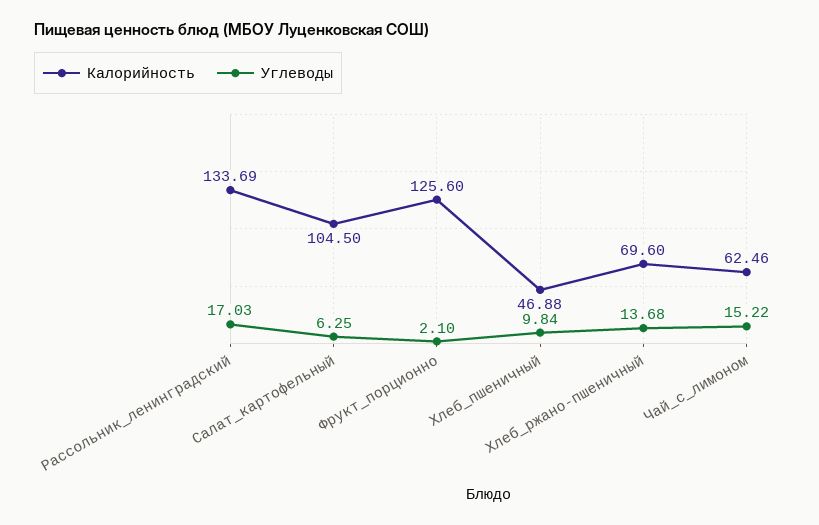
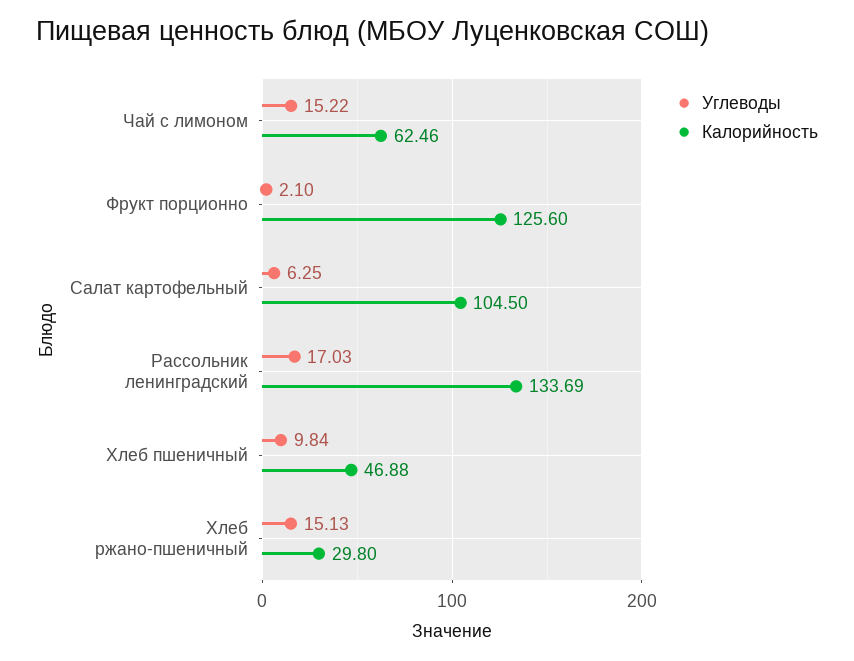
Калорийность, Хлеб_ржано-пшеничный: 69.6 -> 29.8
Углеводы, Хлеб_ржано-пшеничный: 13.68 -> 15.13

